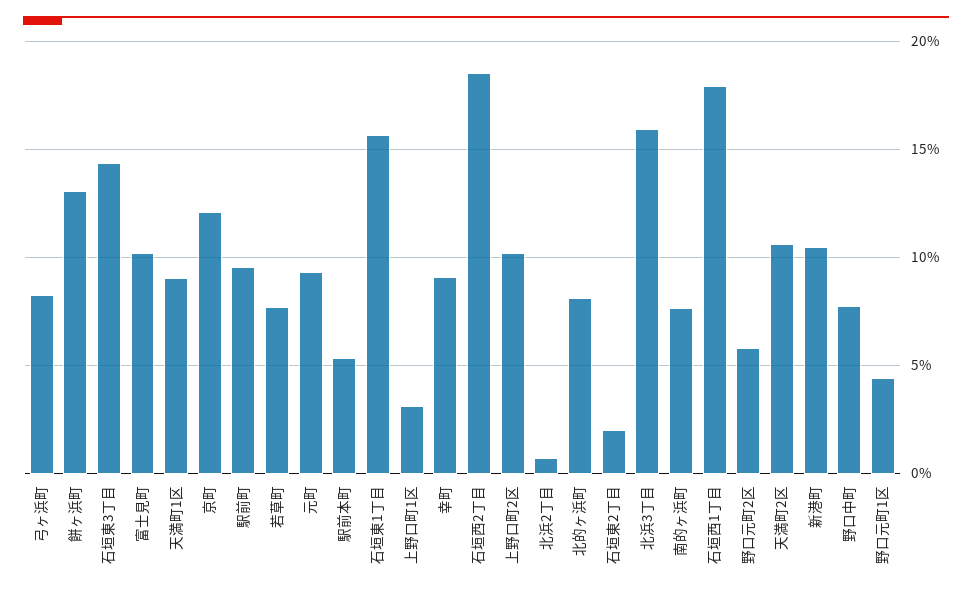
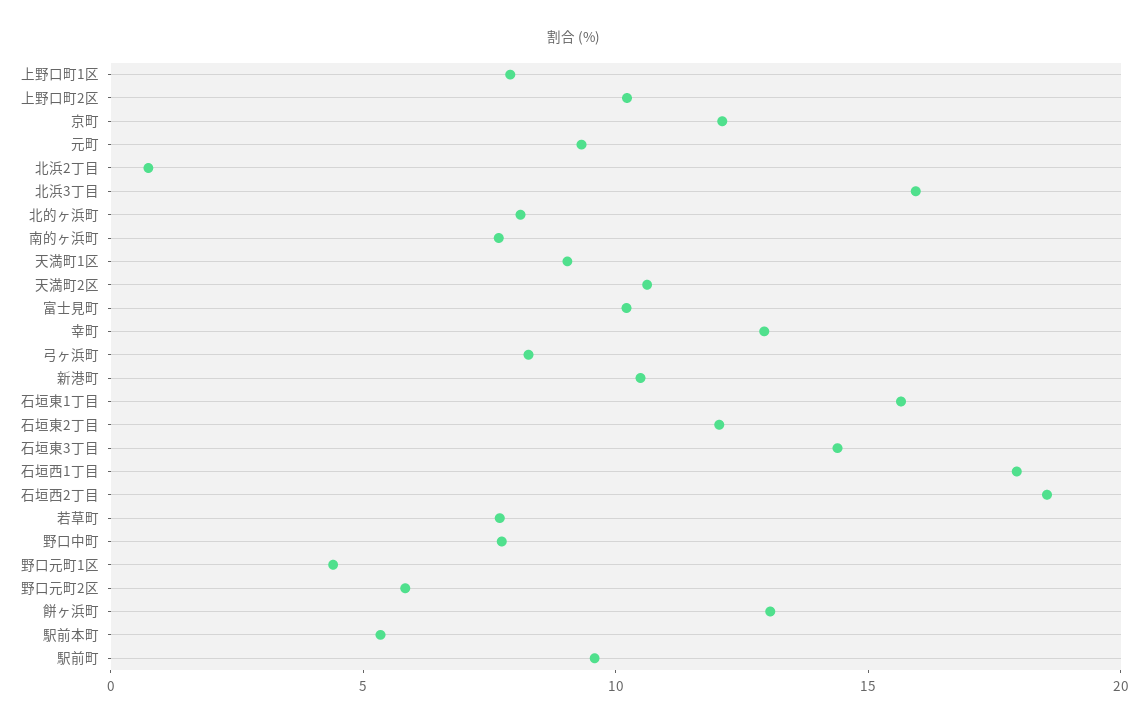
上野口町1区: 3 -> 8
幸町: 9 -> 13
石垣東2丁目: 2 -> 12

